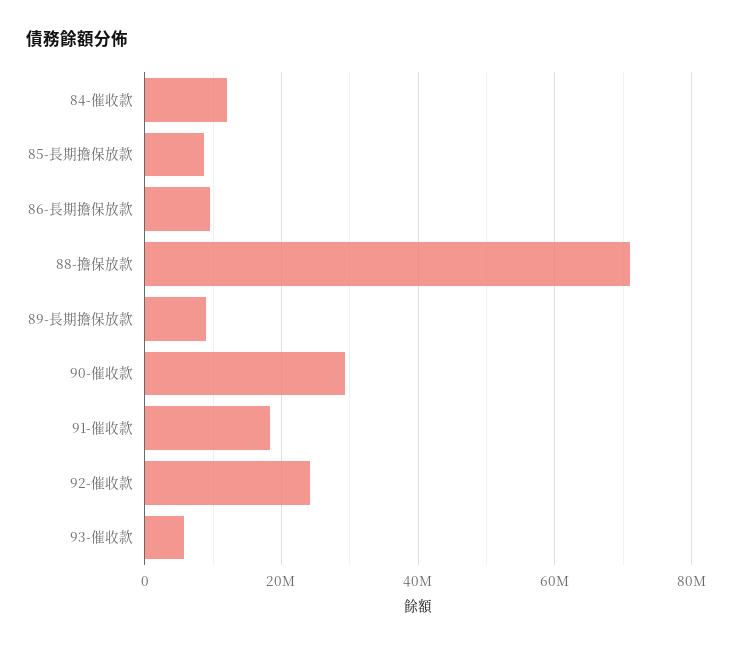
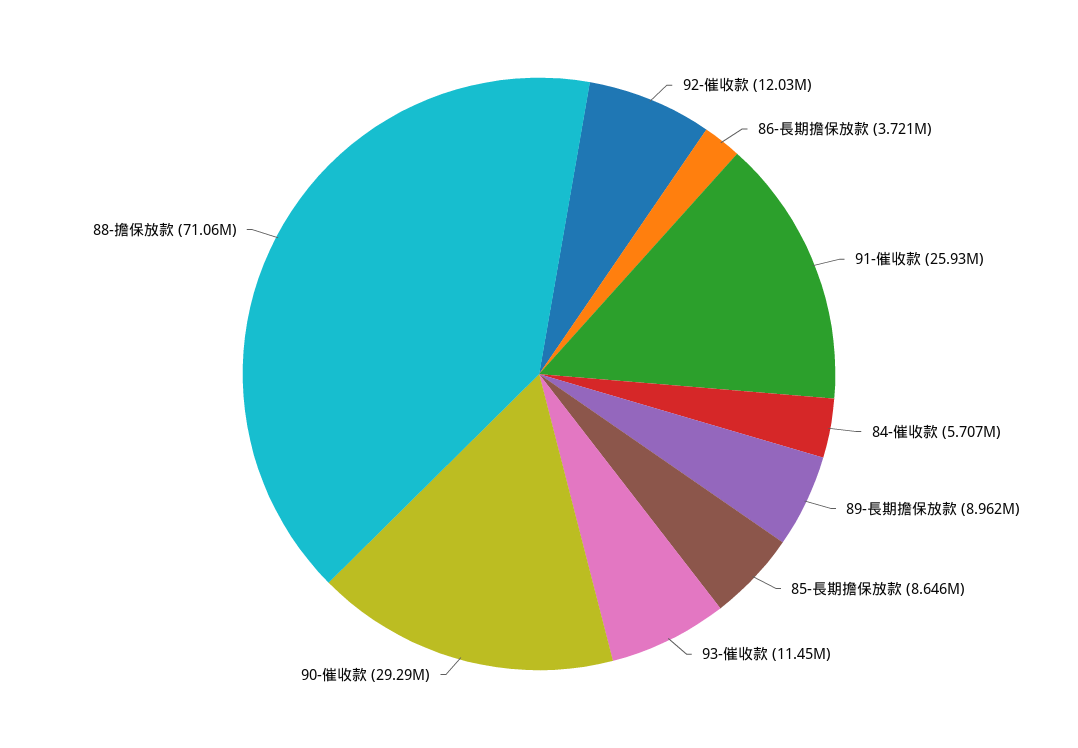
84-催收款: 12000000 -> 5707000
86-長期擔保放款: 10000000 -> 3721000
91-催收款: 18000000 -> 25930000
92-催收款: 24000000 -> 12030000
93-催收款: 6000000 -> 11450000

